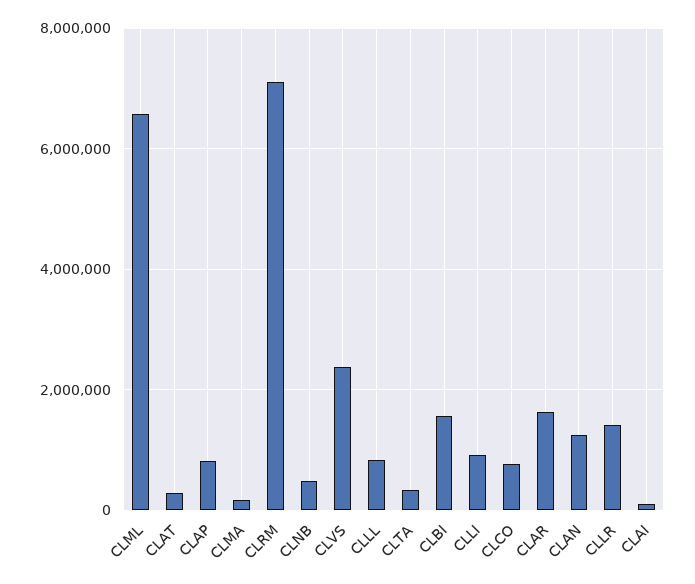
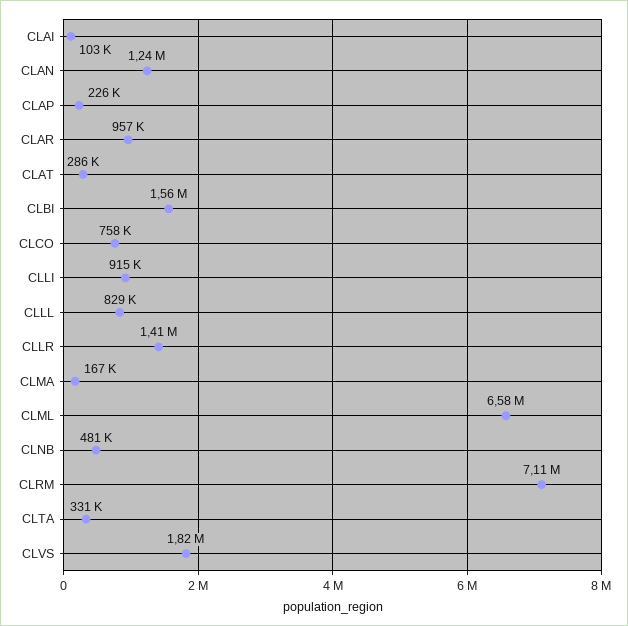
CLAP: 800000 -> 226000
CLVS: 2400000 -> 1820000
CLAR: 1600000 -> 957000

